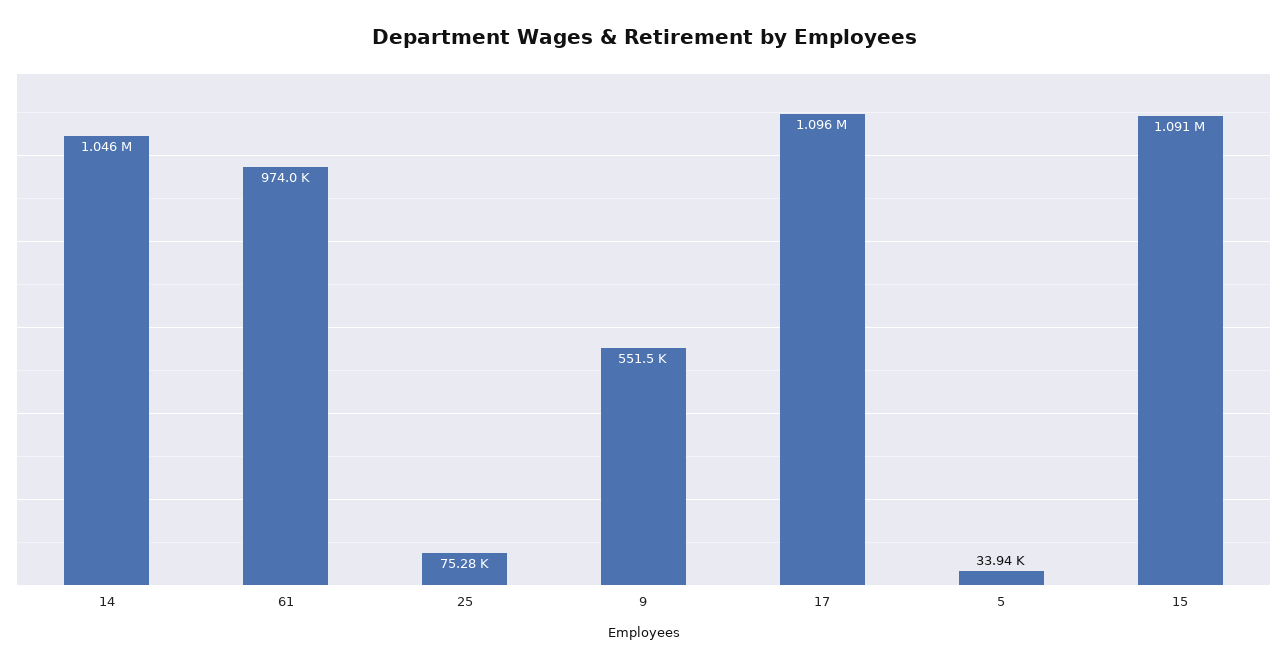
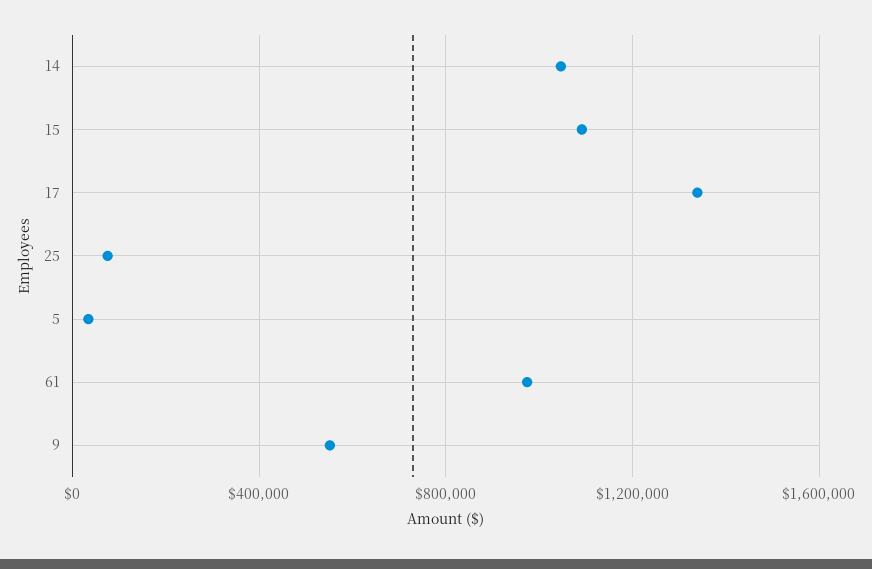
17: 1096000 -> 1350000

